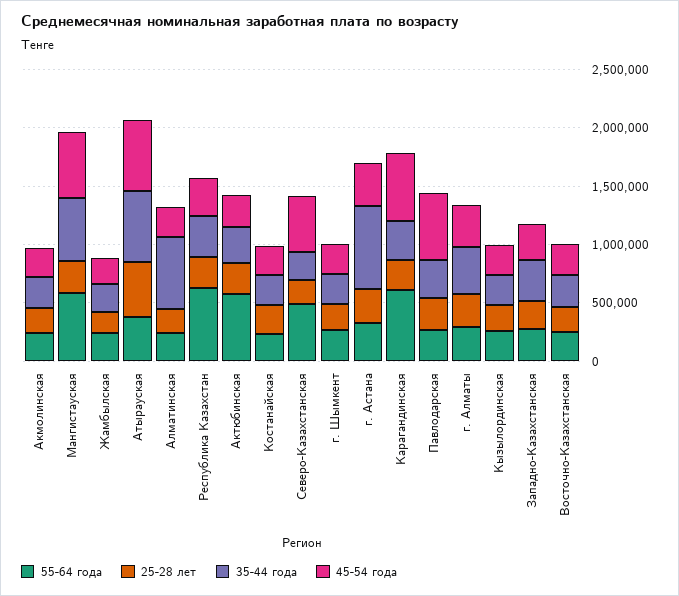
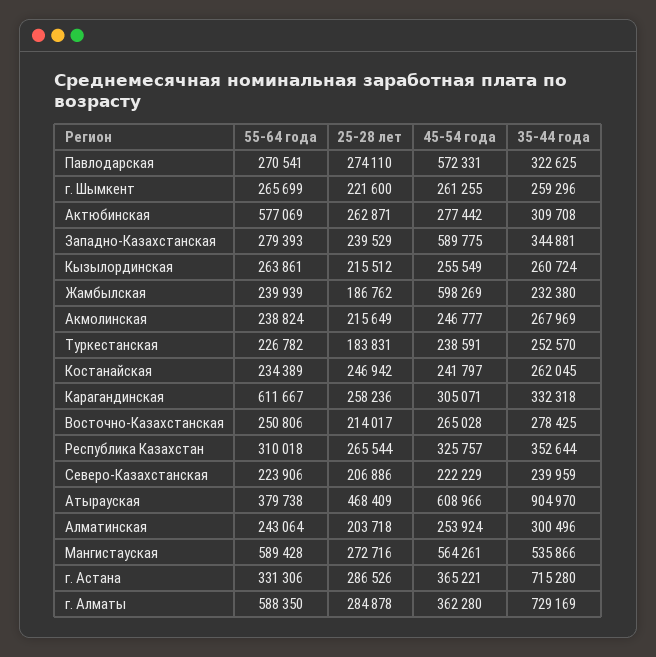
45-54 года, Жамбылская: 200000 -> 598269
35-44 года, Атырауская: 600000 -> 904970
35-44 года, Алматинская: 600000 -> 300496
55-64 года, Республика Казахстан: 600000 -> 310018
55-64 года, Северо-Казахстанская: 500000 -> 223906
45-54 года, Северо-Казахстанская: 500000 -> 222229
45-54 года, Карагандинская: 600000 -> 305071
55-64 года, г. Алматы: 300000 -> 588350
35-44 года, г. Алматы: 400000 -> 729169
45-54 года, Западно-Казахстанская: 300000 -> 589775
55-64 года, Туркестанская: none -> 226782
25-28 лет, Туркестанская: none -> 183831
45-54 года, Туркестанская: none -> 238591
35-44 года, Туркестанская: none -> 252570

